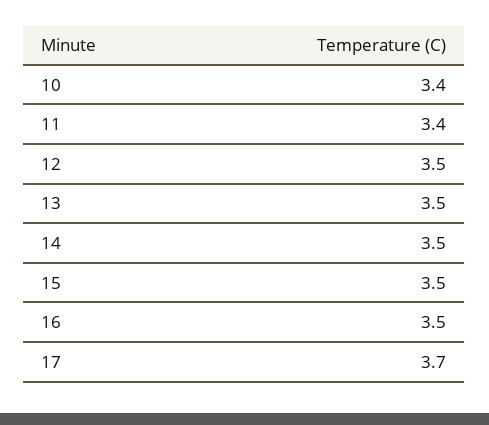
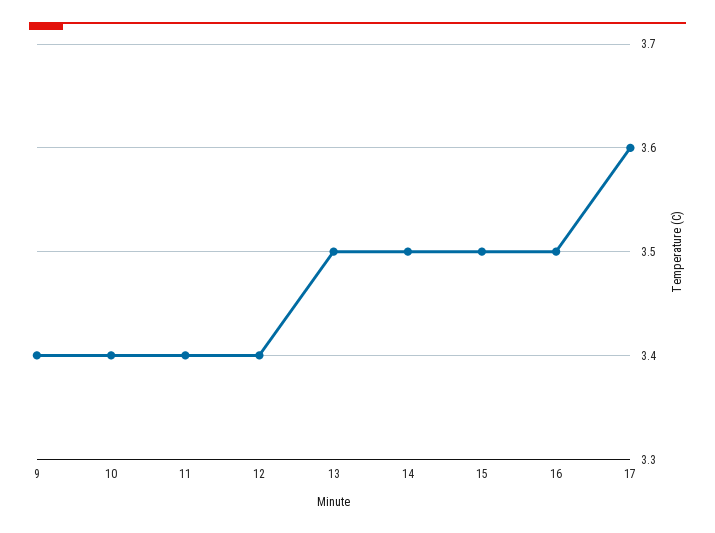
12: 3.5 -> 3.4
17: 3.7 -> 3.6
9: none -> 3.4

